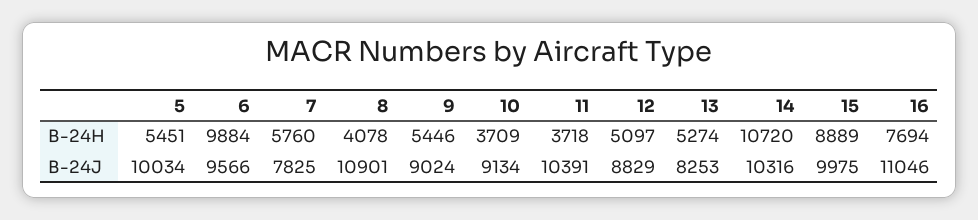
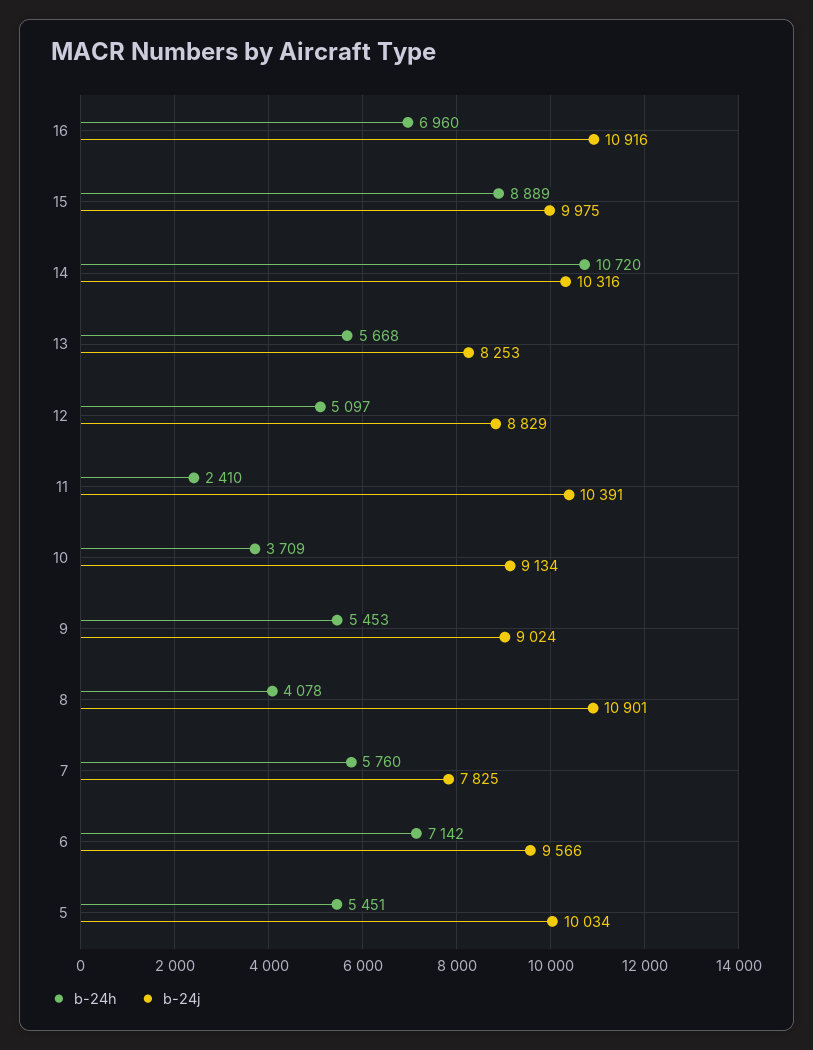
B-24H, 6: 9884 -> 7142
B-24H, 9: 5446 -> 5453
B-24H, 11: 3718 -> 2410
B-24H, 13: 5274 -> 5668
B-24H, 16: 7694 -> 6960
B-24J, 16: 11046 -> 10916

